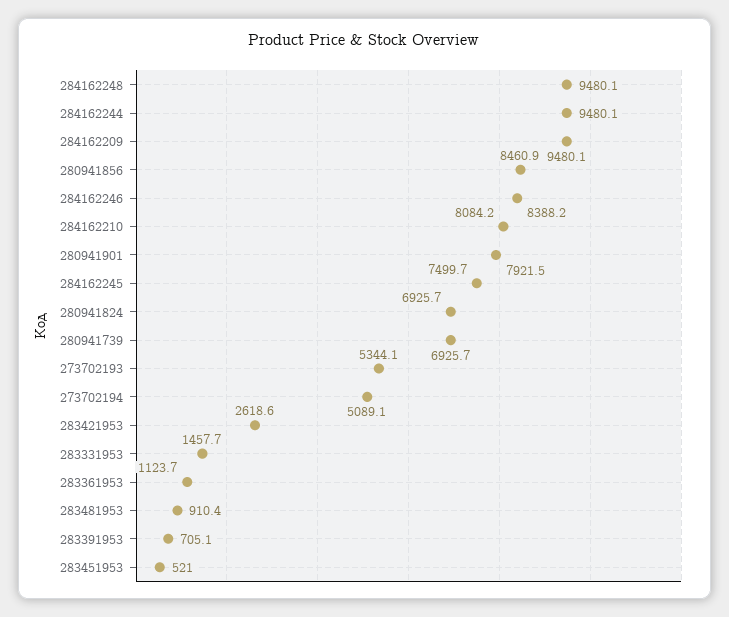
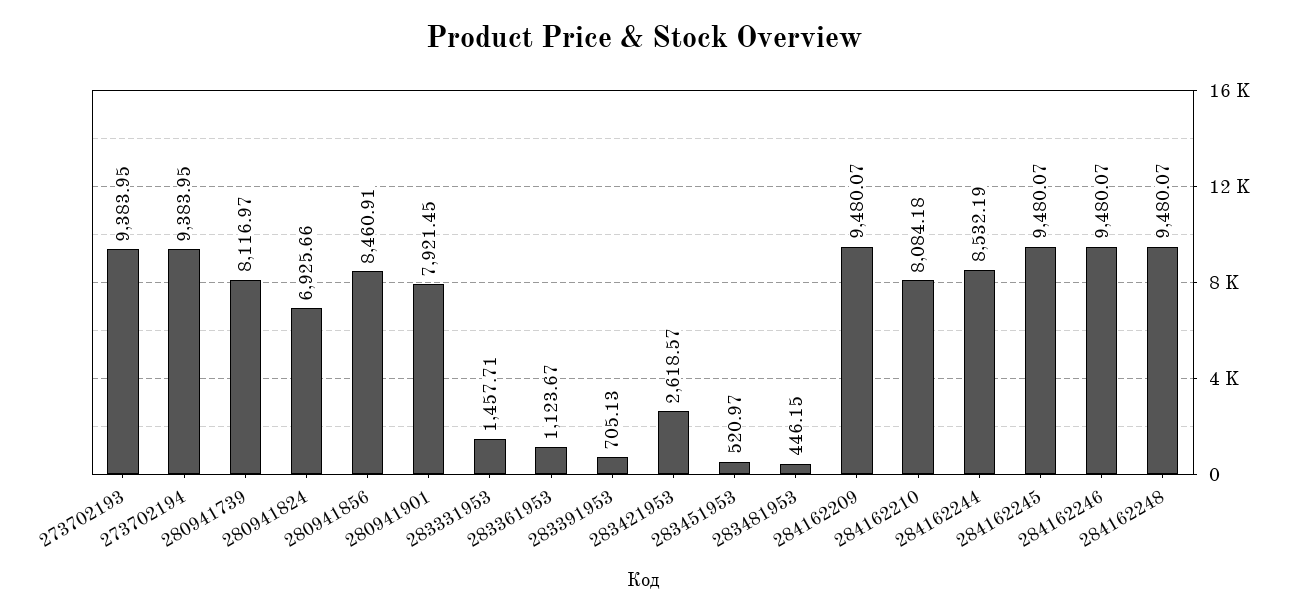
284162244: 9480.1 -> 8532.19
284162246: 8388.2 -> 9480.07
284162245: 7499.7 -> 9480.07
280941739: 6925.7 -> 8116.97
273702193: 5344.1 -> 9383.95
273702194: 5089.1 -> 9383.95
283481953: 910.4 -> 446.15

